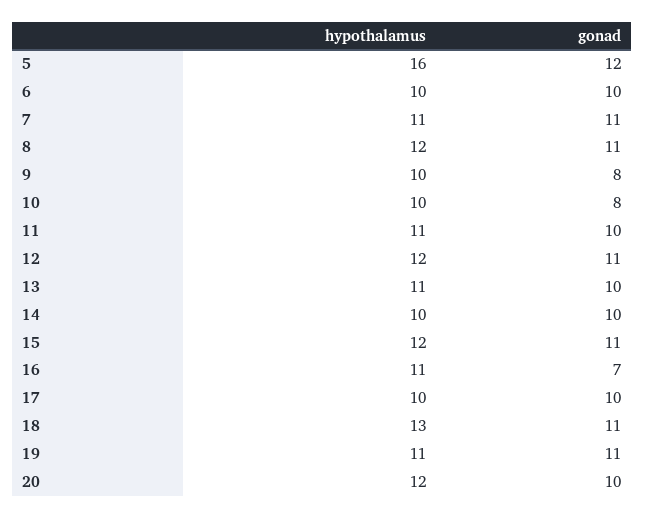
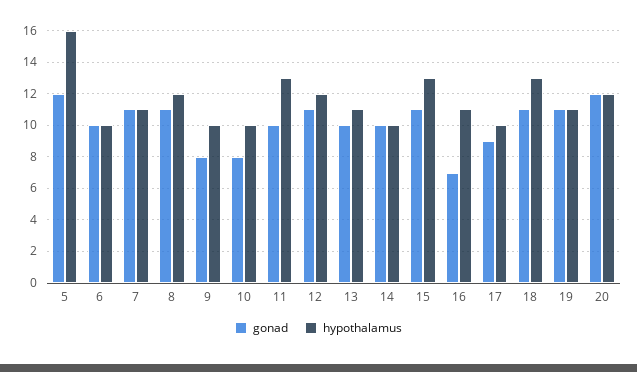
hypothalamus, 11: 11 -> 13
hypothalamus, 15: 12 -> 13
gonad, 17: 10 -> 9
gonad, 20: 10 -> 12

